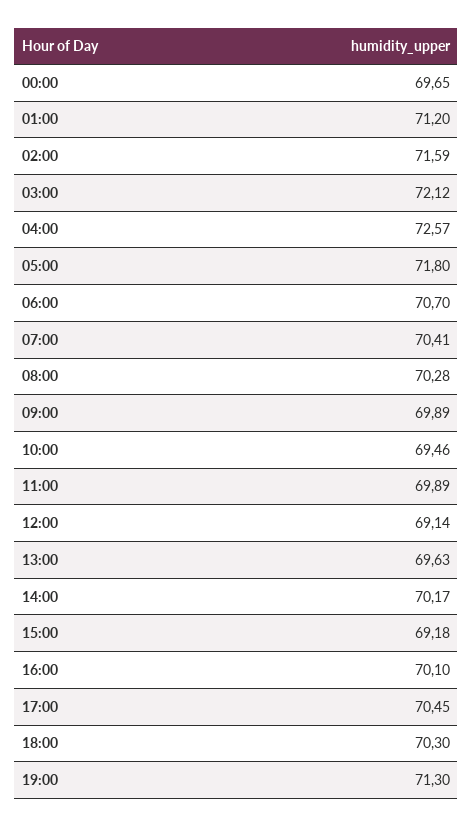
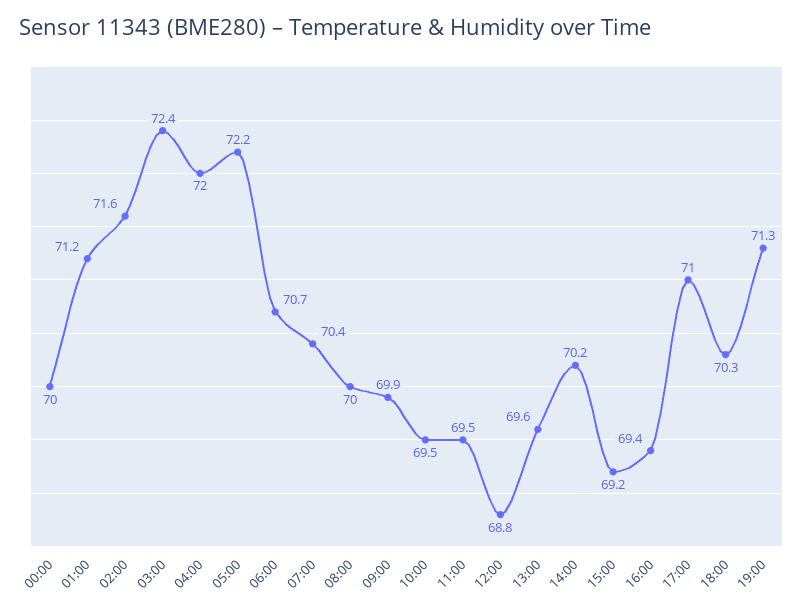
00:00: 69.65 -> 70
03:00: 72.12 -> 72.4
04:00: 72.57 -> 72
05:00: 71.8 -> 72.2
08:00: 70.28 -> 70
11:00: 69.89 -> 69.5
12:00: 69.14 -> 68.8
16:00: 70.1 -> 69.4
17:00: 70.45 -> 71

